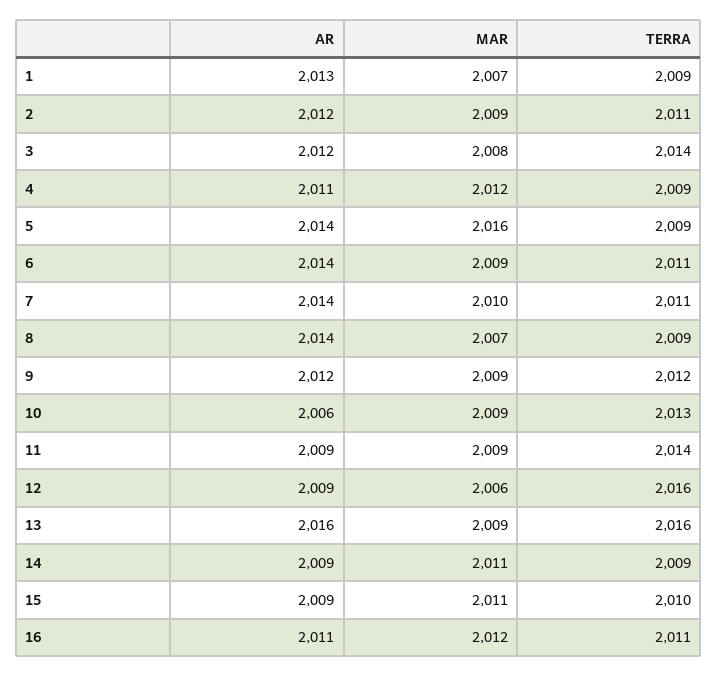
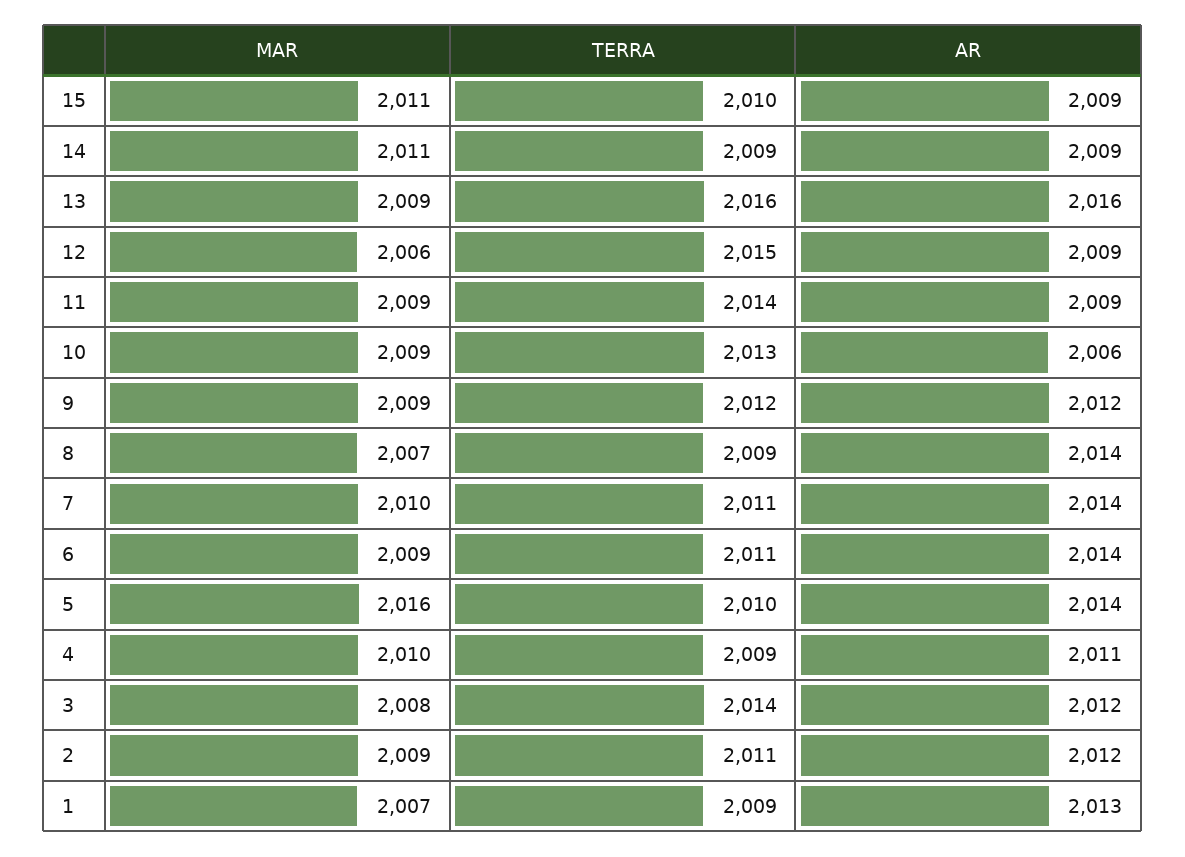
MAR, 4: 2012 -> 2010
TERRA, 5: 2009 -> 2010
TERRA, 12: 2016 -> 2015
AR, 16: 2011 -> none
MAR, 16: 2012 -> none
TERRA, 16: 2011 -> none

